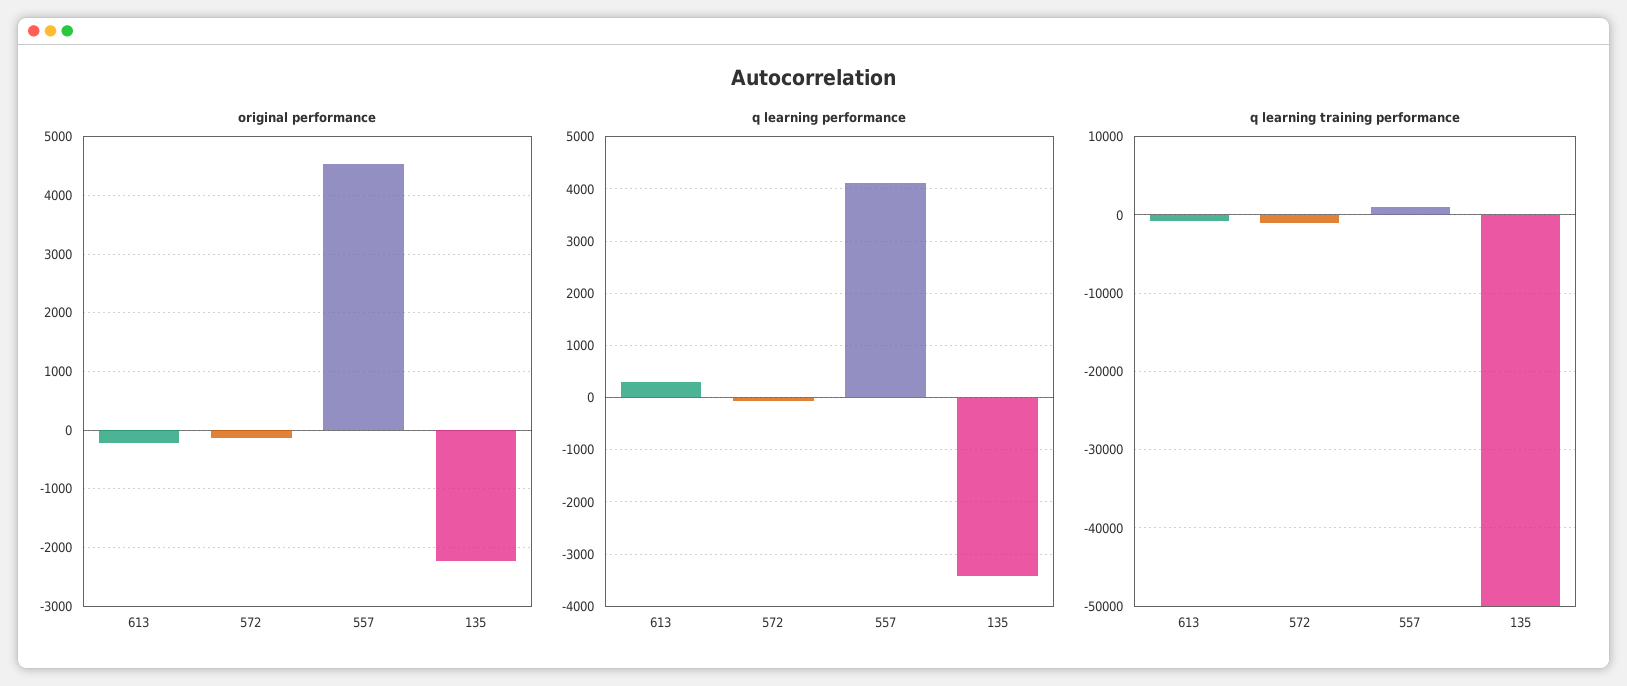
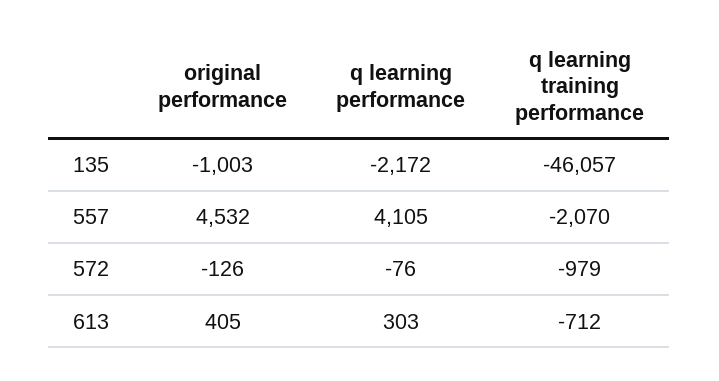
original performance, 613: -200 -> 405
original performance, 135: -2200 -> -1003
q learning performance, 135: -3400 -> -2172
q learning training performance, 557: 1000 -> -2070
q learning training performance, 135: -50000 -> -46057

